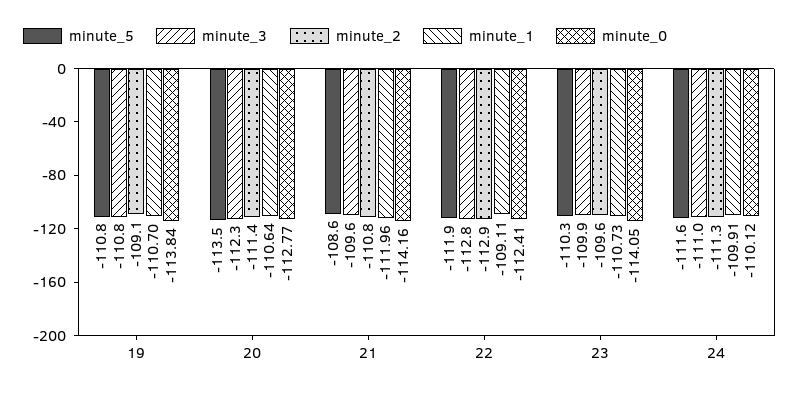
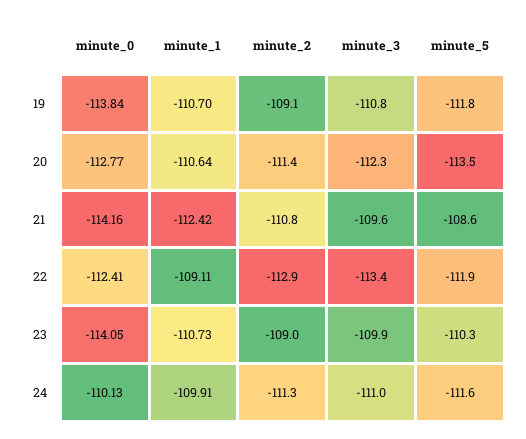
minute_5, 19: -110.8 -> -111.8
minute_1, 21: -111.96 -> -112.42
minute_3, 22: -112.8 -> -113.4
minute_2, 23: -109.6 -> -109
minute_0, 24: -110.12 -> -110.13

